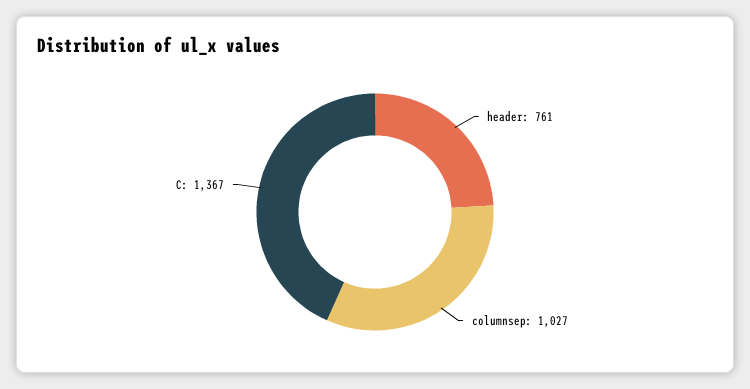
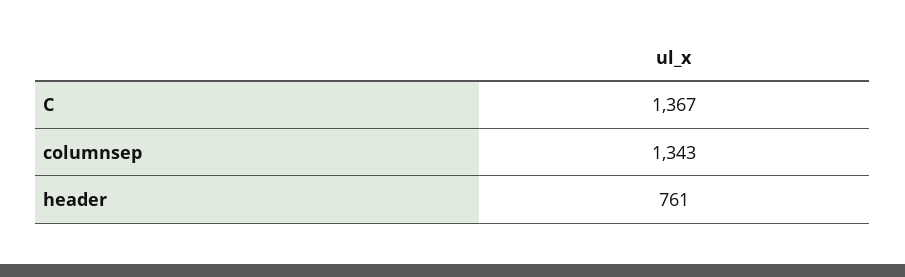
columnsep: 1027 -> 1343

